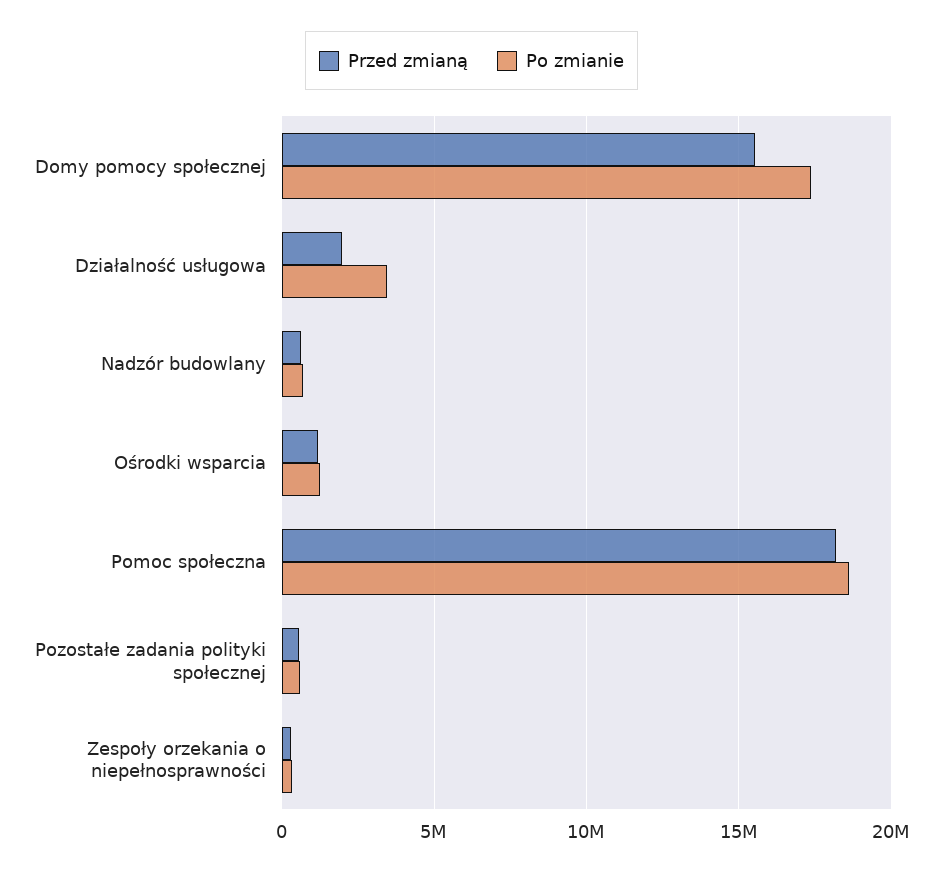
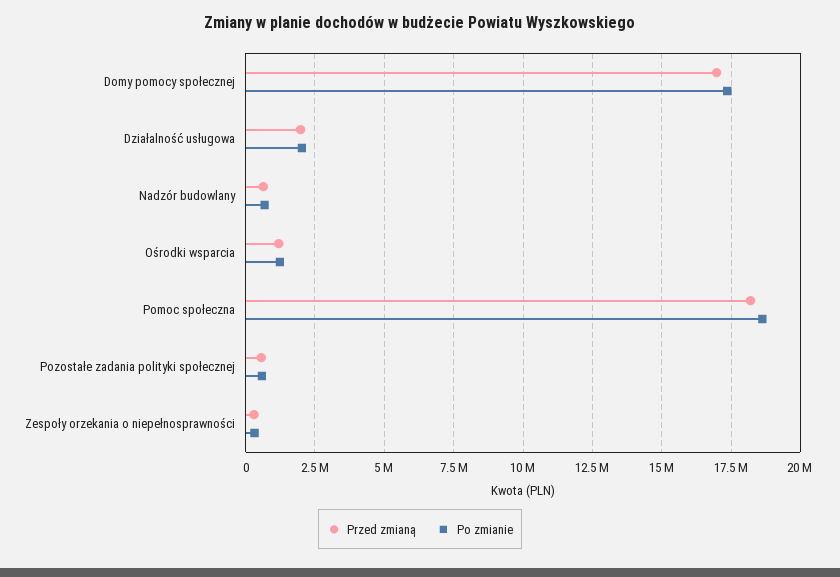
Przed zmianą, Domy pomocy społecznej: 15500000 -> 17000000
Po zmianie, Działalność usługowa: 3500000 -> 2000000

